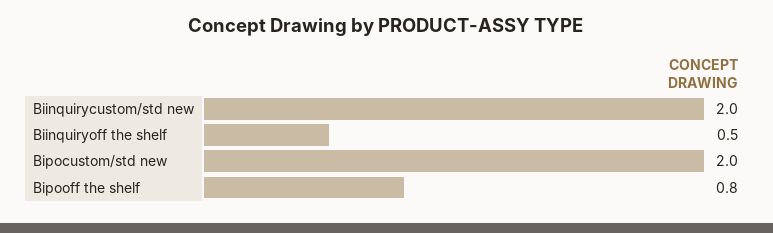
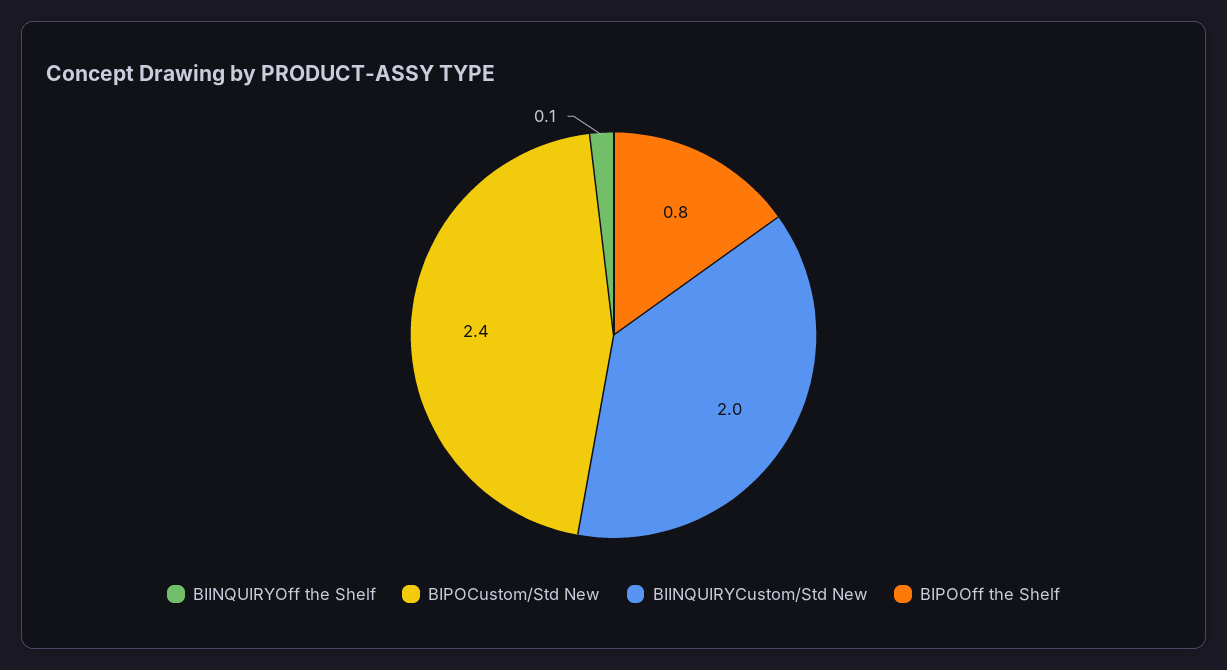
Biinquiryoff the shelf: 0.5 -> 0.1
Bipocustom/std new: 2 -> 2.4

